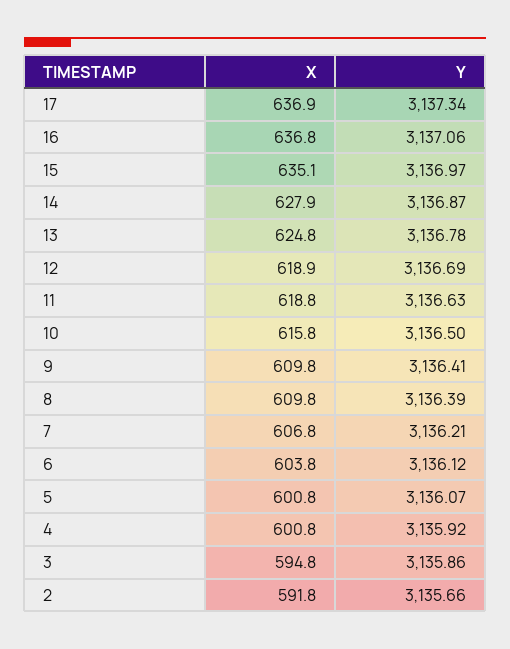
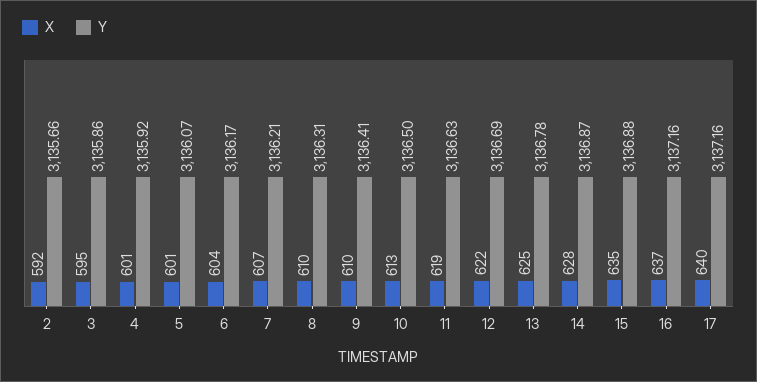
X, 17: 636.9 -> 640
Y, 17: 3137.34 -> 3137.16
Y, 16: 3137.06 -> 3137.16
Y, 15: 3136.97 -> 3136.88
X, 12: 618.9 -> 622
X, 10: 615.8 -> 613
Y, 8: 3136.39 -> 3136.31
Y, 6: 3136.12 -> 3136.17

